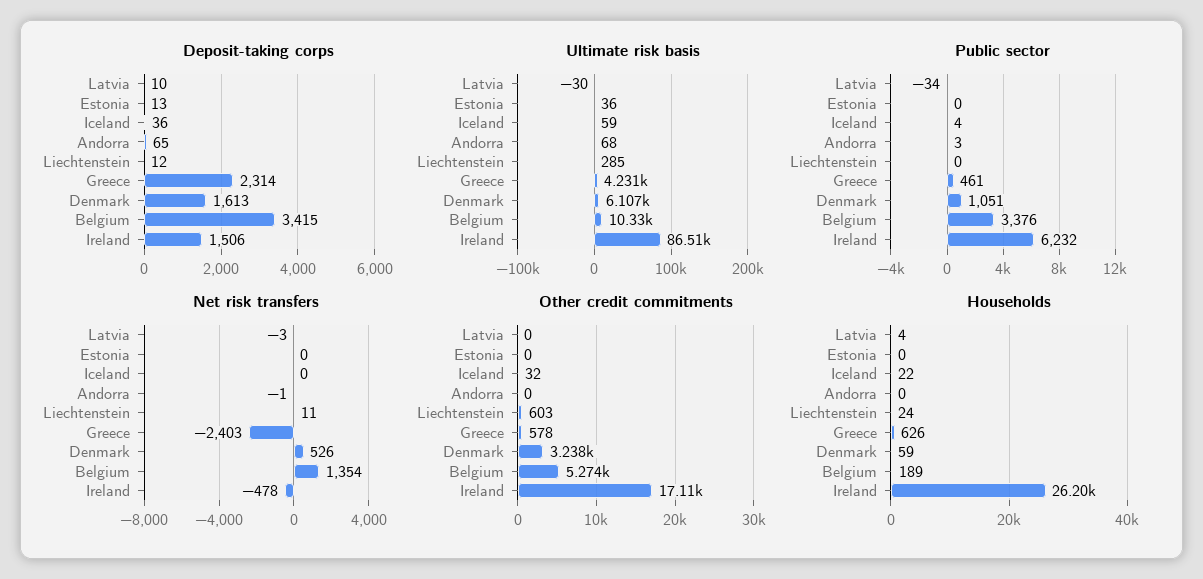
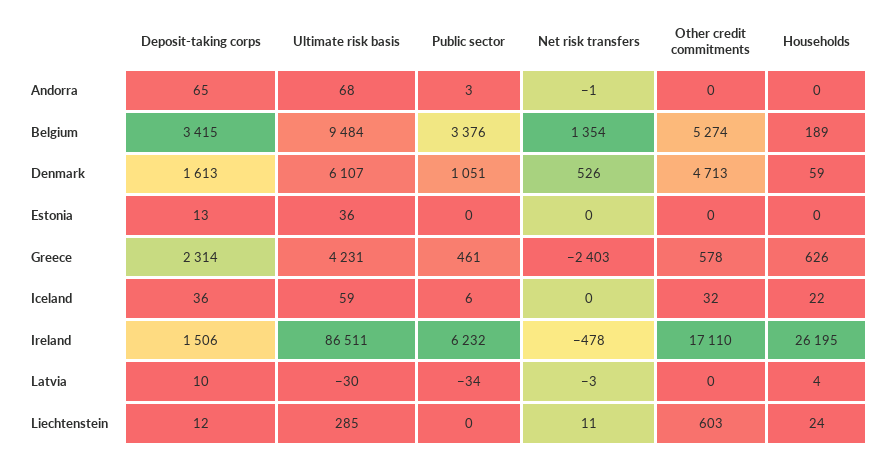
Ultimate risk basis, Belgium: 10330 -> 9484
Public sector, Iceland: 4 -> 6
Other credit commitments, Denmark: 3238 -> 4713

